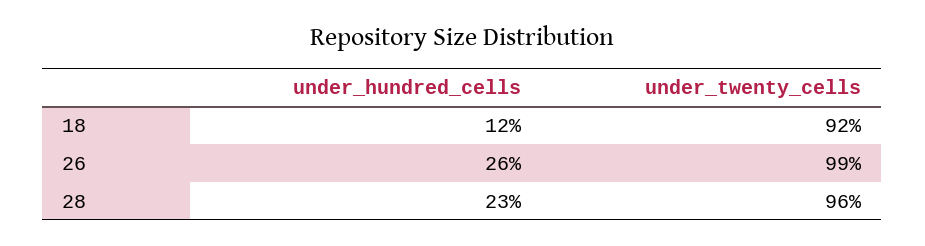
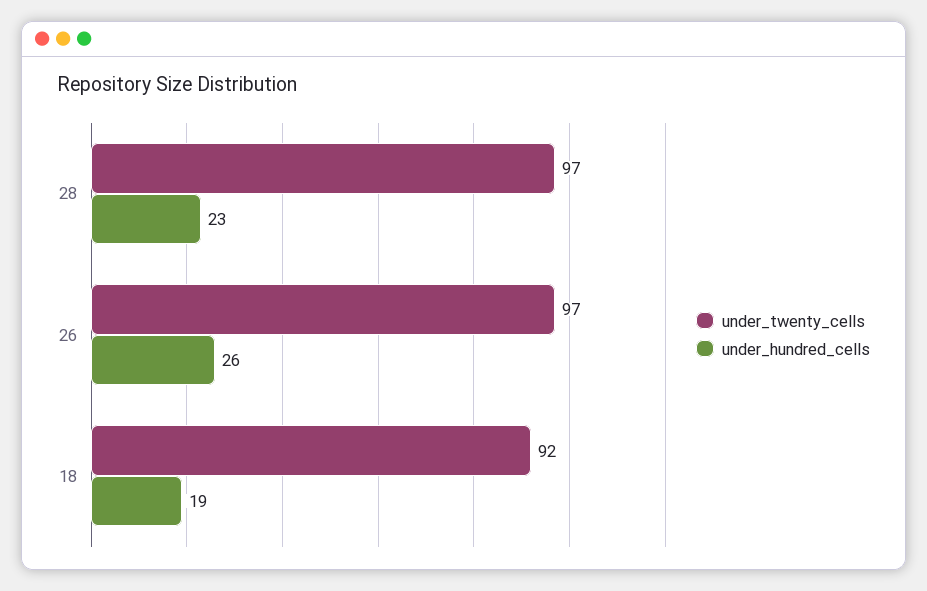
under_hundred_cells, 18: 12 -> 19
under_twenty_cells, 26: 99 -> 97
under_twenty_cells, 28: 96 -> 97

